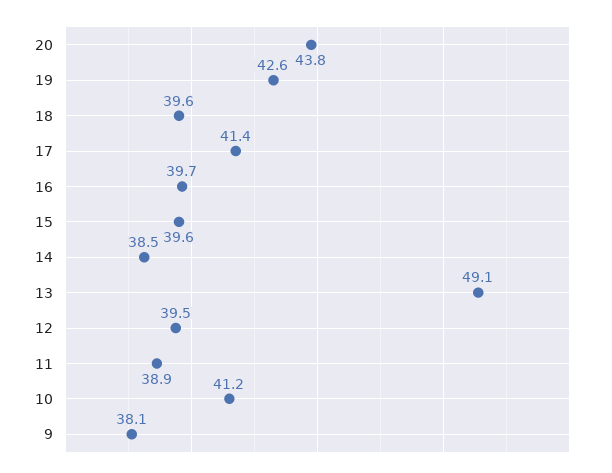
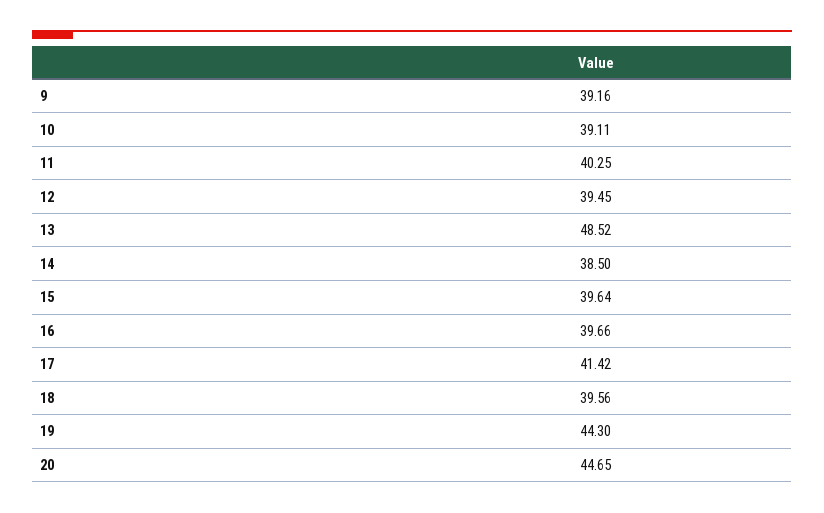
20: 43.8 -> 44.65
19: 42.6 -> 44.3
13: 49.1 -> 48.52
11: 38.9 -> 40.25
10: 41.2 -> 39.11
9: 38.1 -> 39.16

